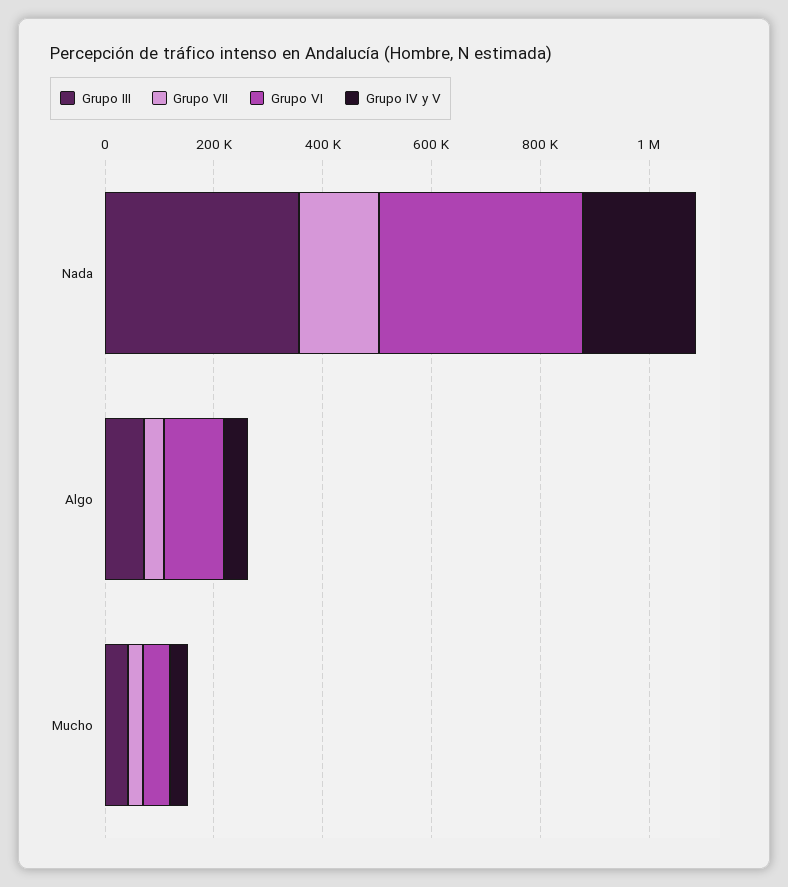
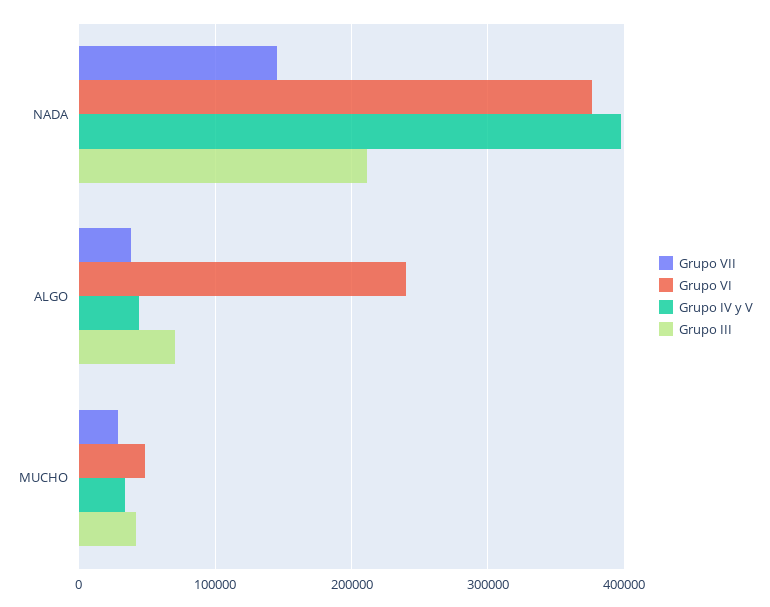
Grupo III, Nada: 350000 -> 210000
Grupo IV y V, Nada: 200000 -> 400000
Grupo VI, Algo: 100000 -> 240000

